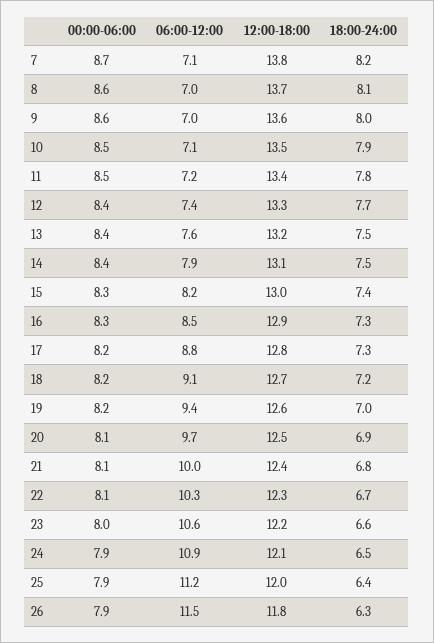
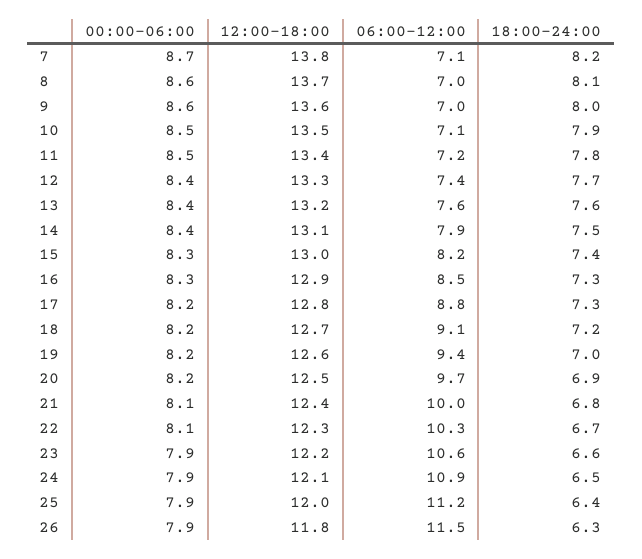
18:00-24:00, 13: 7.5 -> 7.6
00:00-06:00, 20: 8.1 -> 8.2
00:00-06:00, 23: 8 -> 7.9

